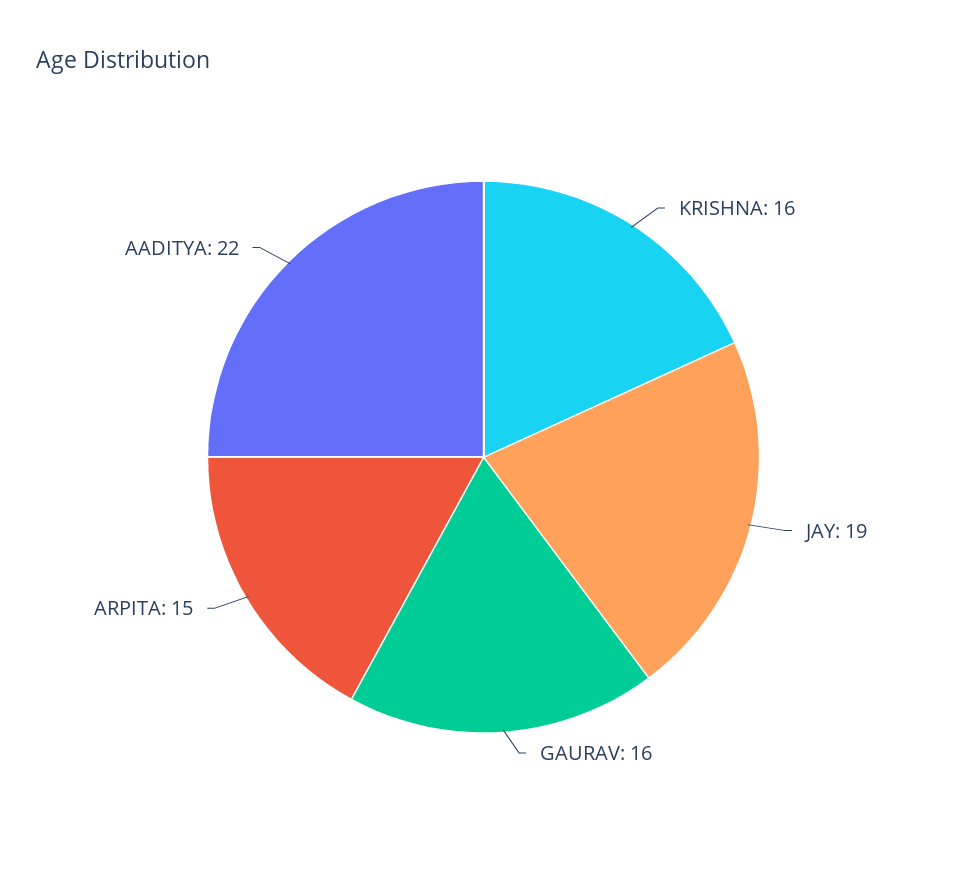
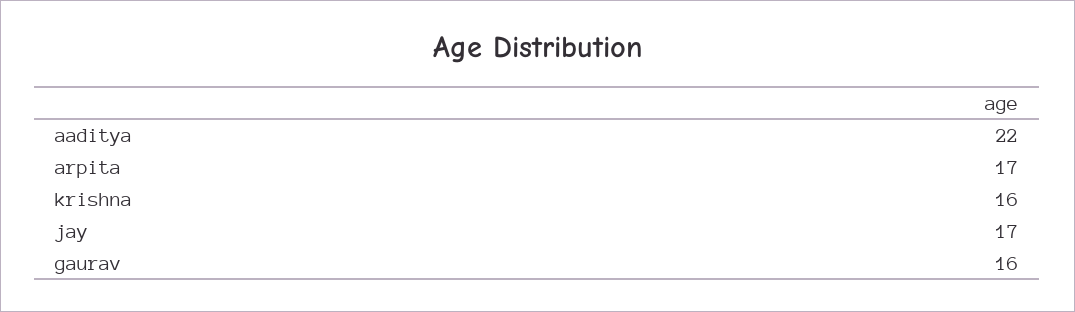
JAY: 19 -> 17
ARPITA: 15 -> 17

